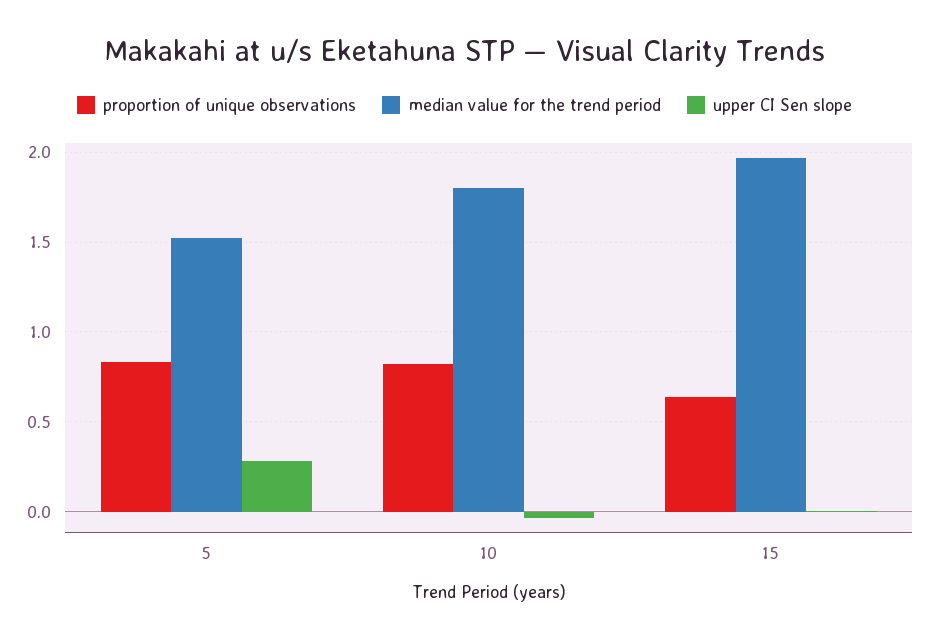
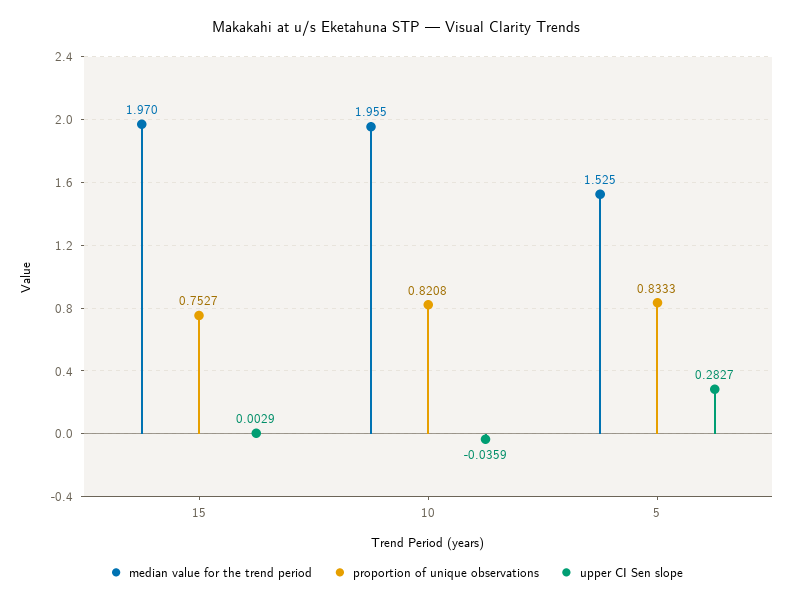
median value for the trend period, 10: 1.8 -> 1.955
proportion of unique observations, 15: 0.65 -> 0.7527

